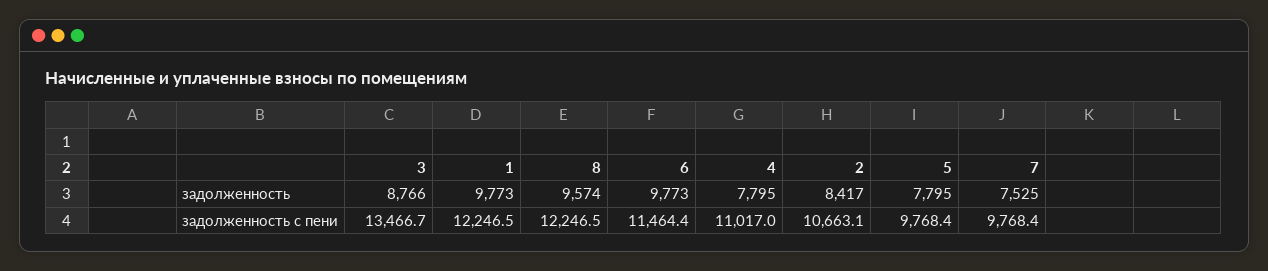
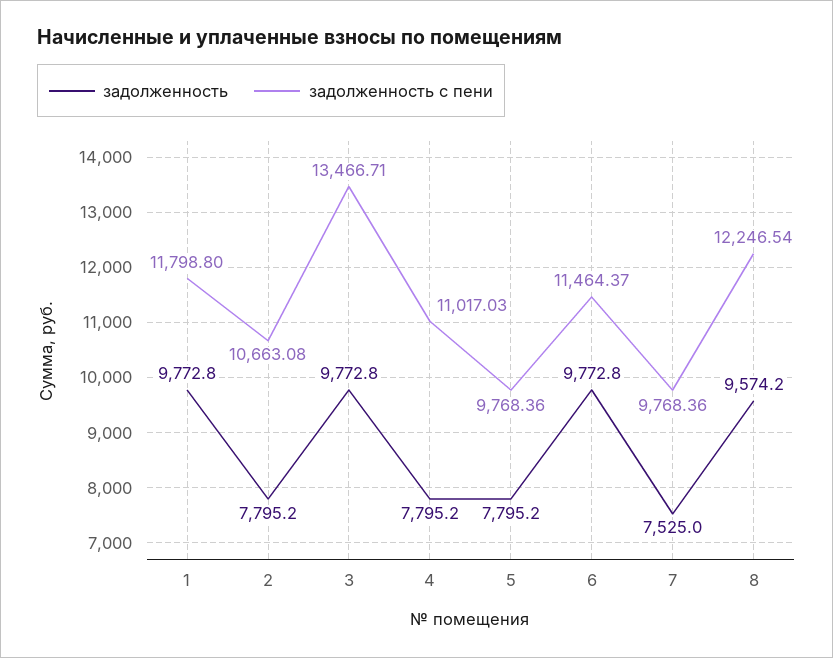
задолженность, 3: 8766 -> 9772.8
задолженность, 2: 8417 -> 7795.2
задолженность с пени, 1: 12246.5 -> 11798.8

